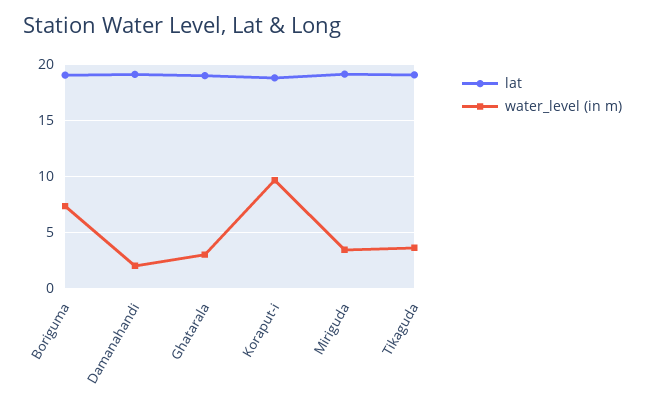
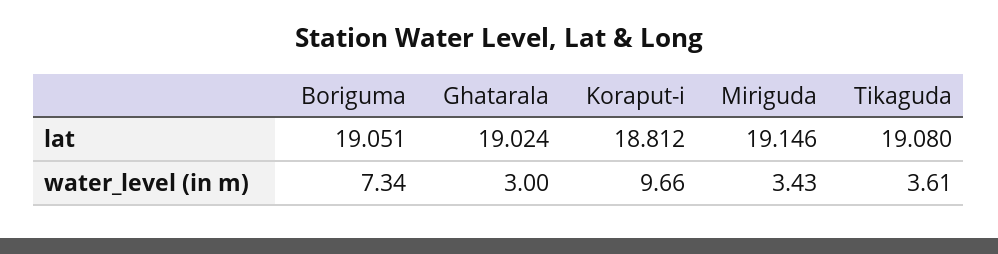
lat, Damanahandi: 19 -> none
water_level (in m), Damanahandi: 2 -> none

